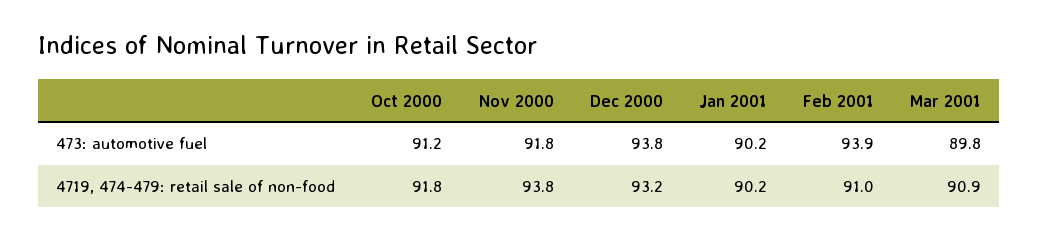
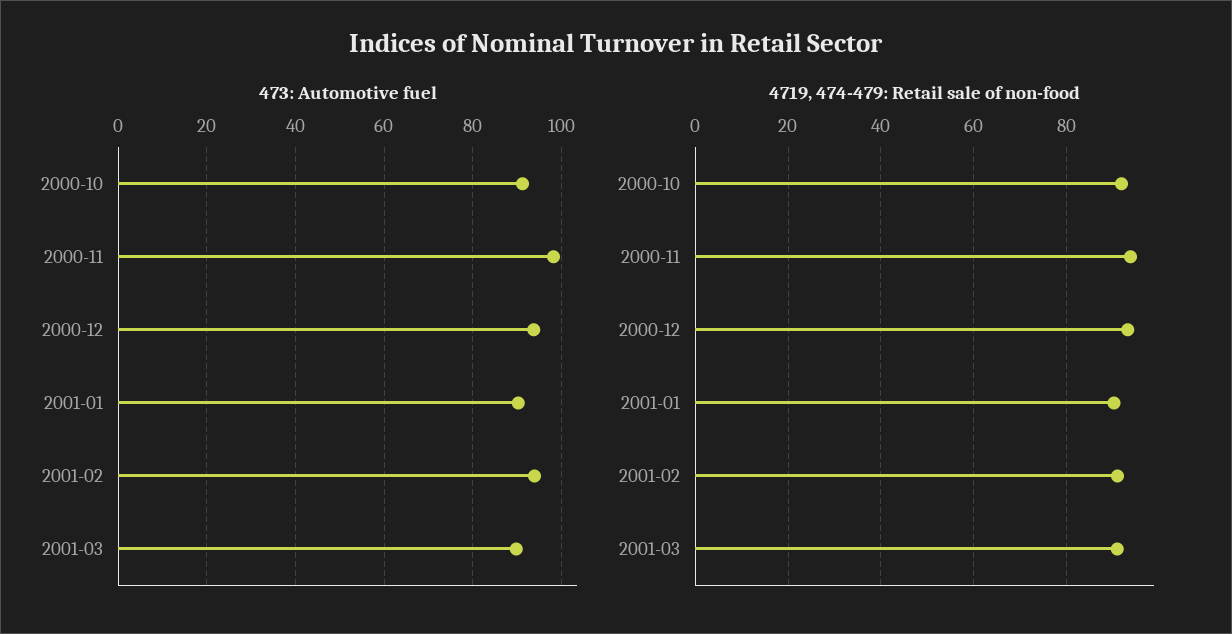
473: automotive fuel, Nov 2000: 91.8 -> 98

